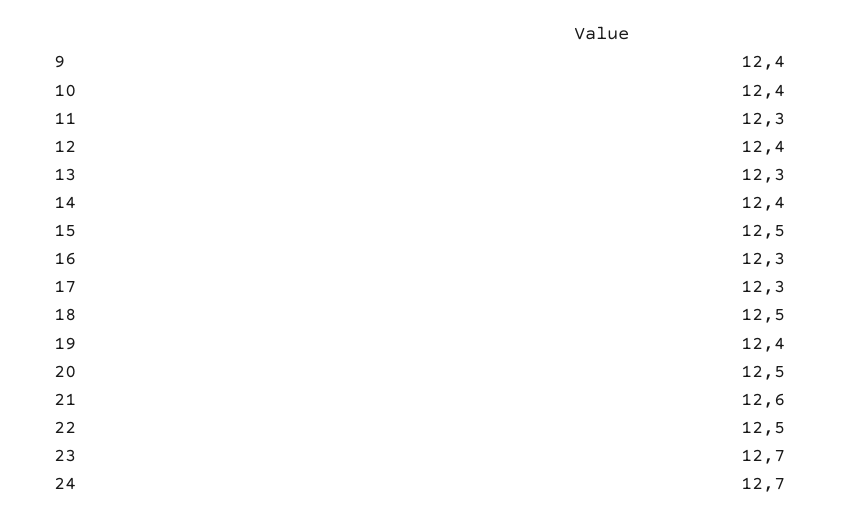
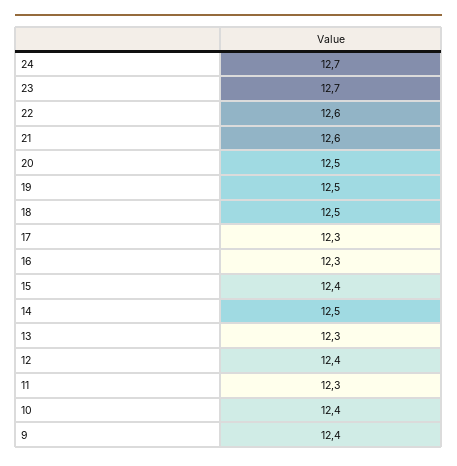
14: 12.4 -> 12.5
15: 12.5 -> 12.4
19: 12.4 -> 12.5
22: 12.5 -> 12.6

